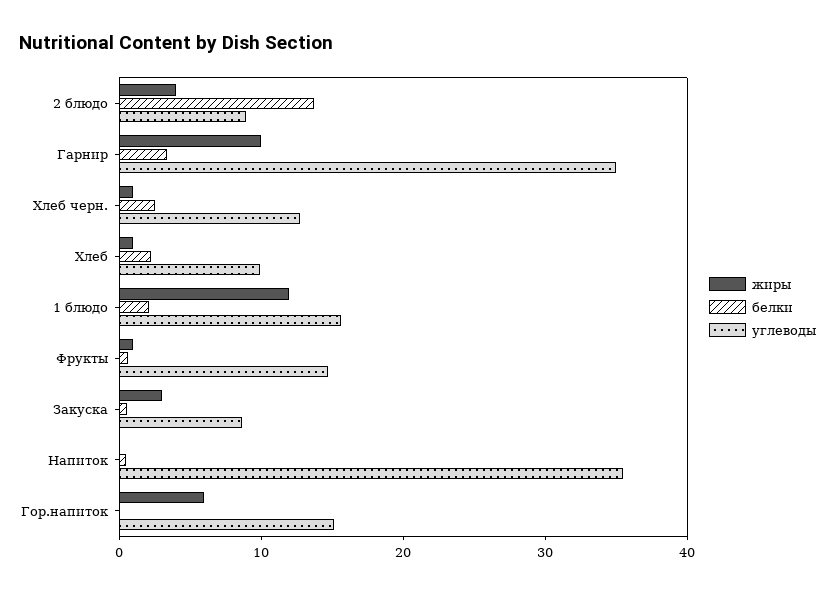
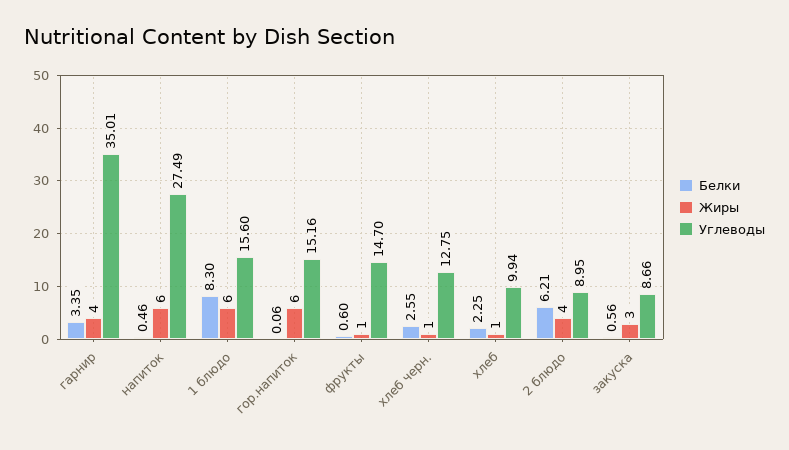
белки, 2 блюдо: 14 -> 6.21
жиры, Гарнир: 10 -> 4
жиры, 1 блюдо: 12 -> 6
белки, 1 блюдо: 2 -> 8.3
жиры, Напиток: 0 -> 6
углеводы, Напиток: 36 -> 27.49

